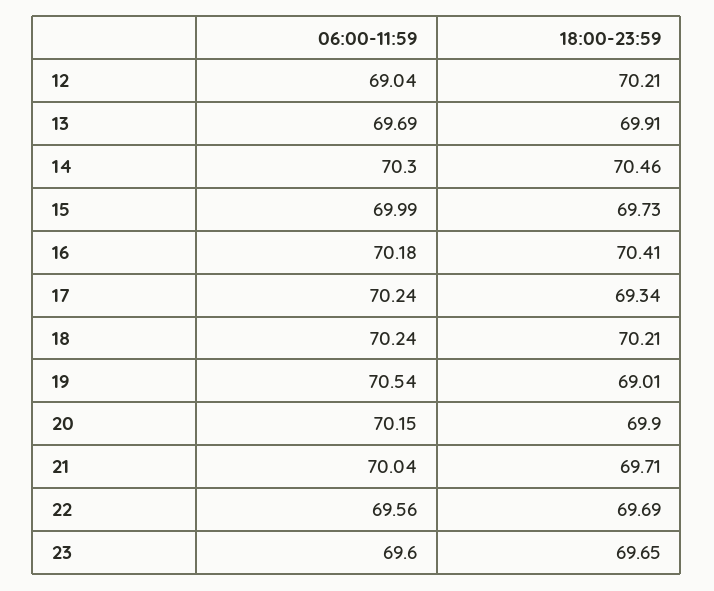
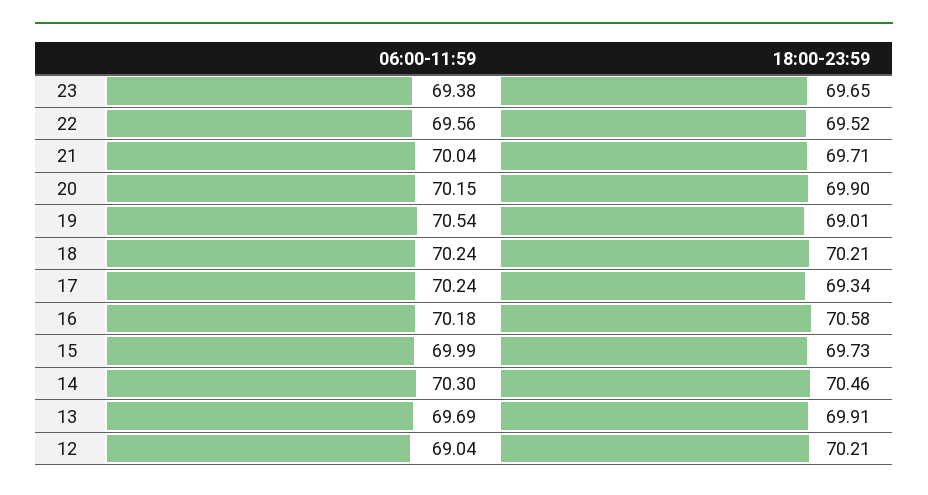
18:00-23:59, 16: 70.41 -> 70.58
18:00-23:59, 22: 69.69 -> 69.52
06:00-11:59, 23: 69.6 -> 69.38

